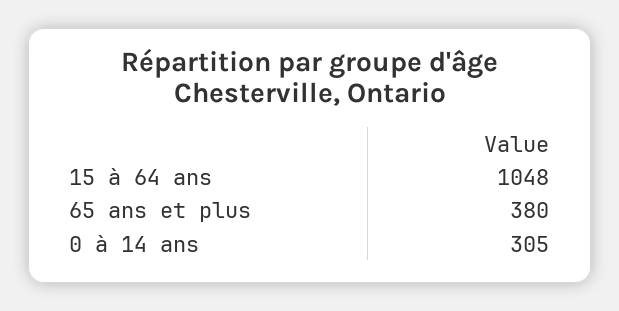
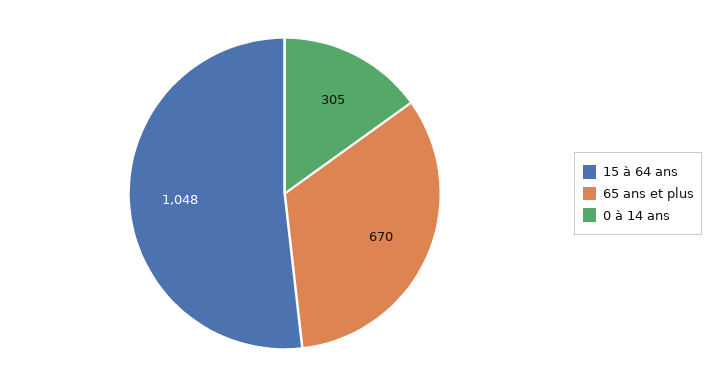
65 ans et plus: 380 -> 670

